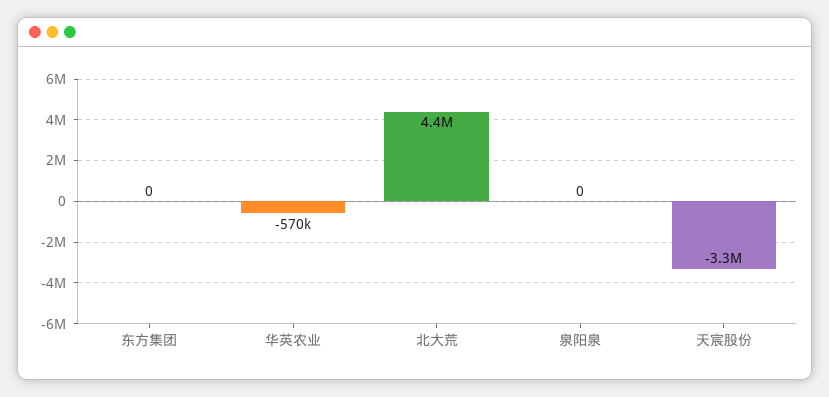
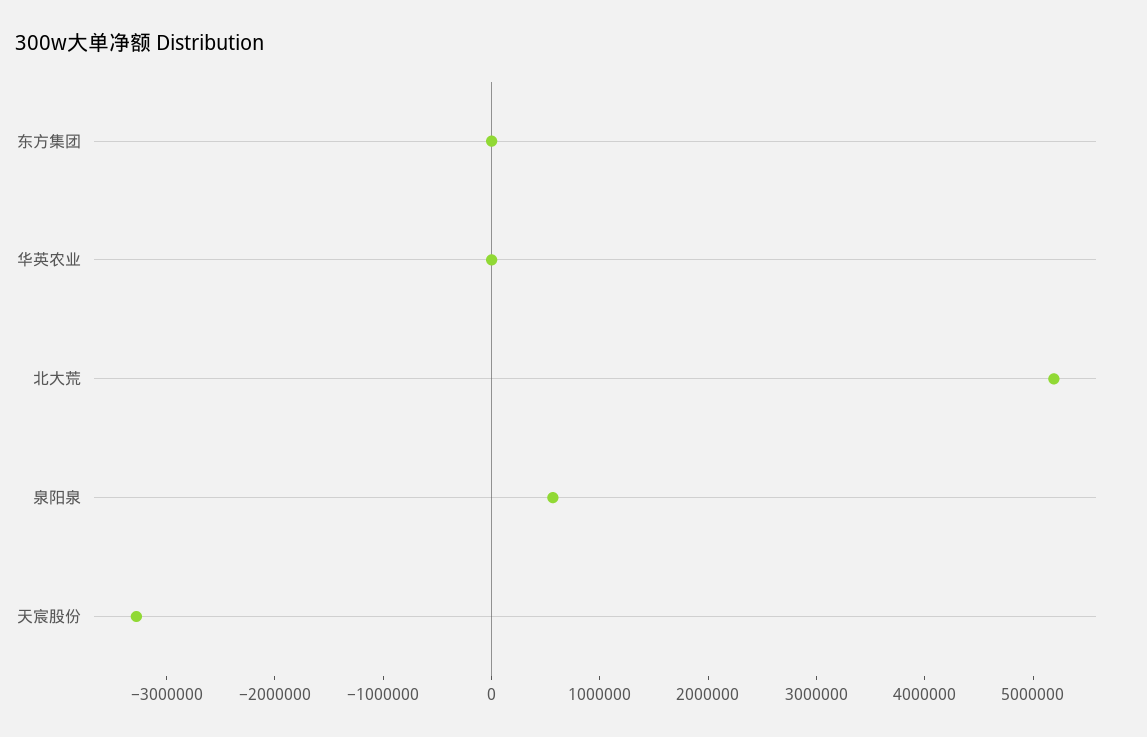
华英农业: -570000 -> 0
北大荒: 4400000 -> 5200000
泉阳泉: 0 -> 600000

